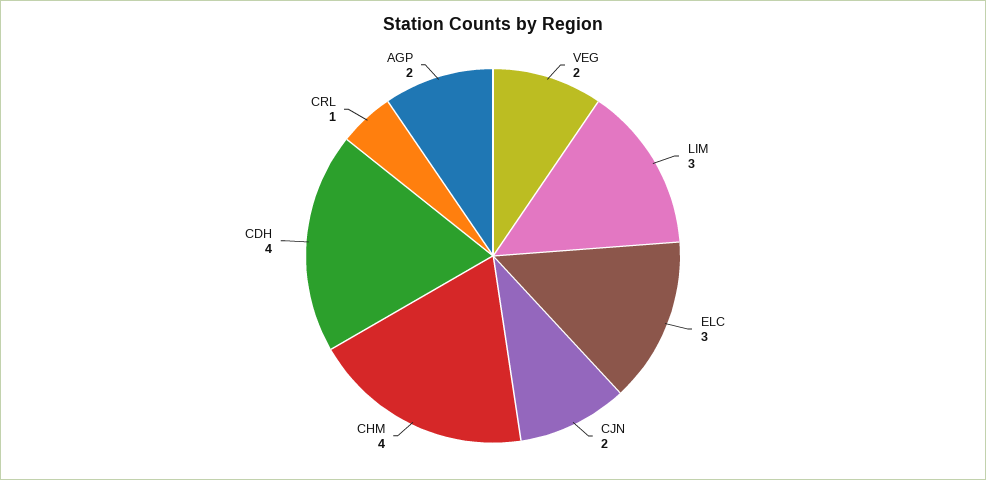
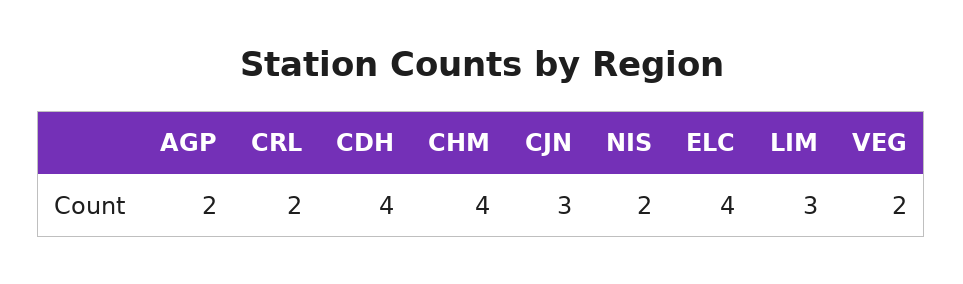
ELC: 3 -> 4
CJN: 2 -> 3
CRL: 1 -> 2
NIS: none -> 2

